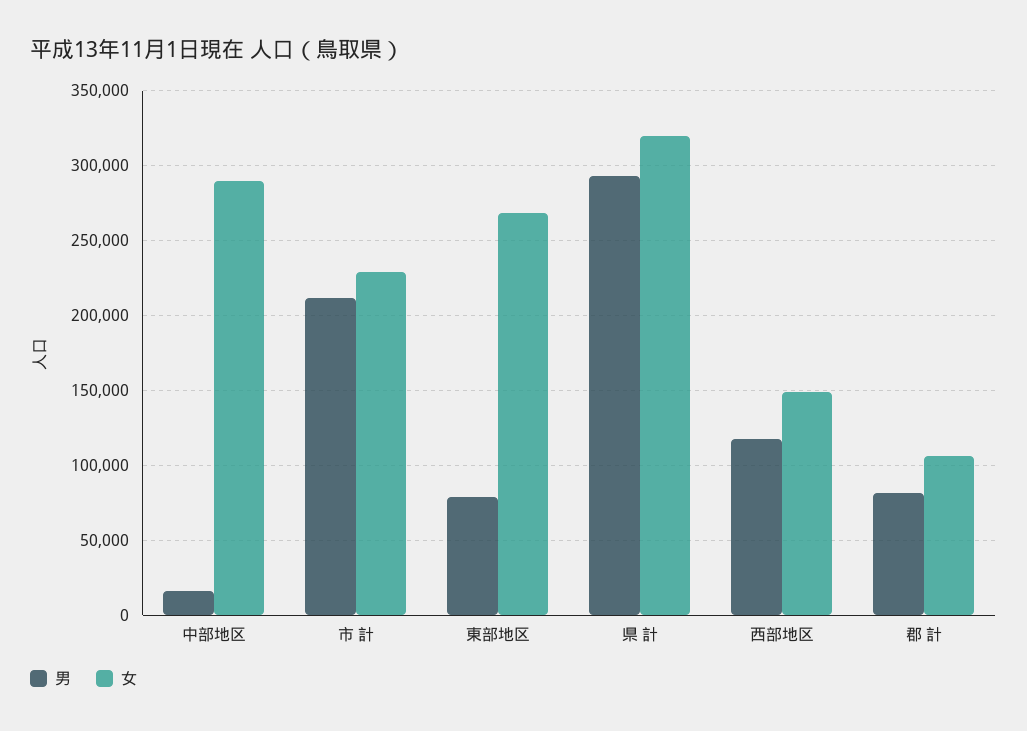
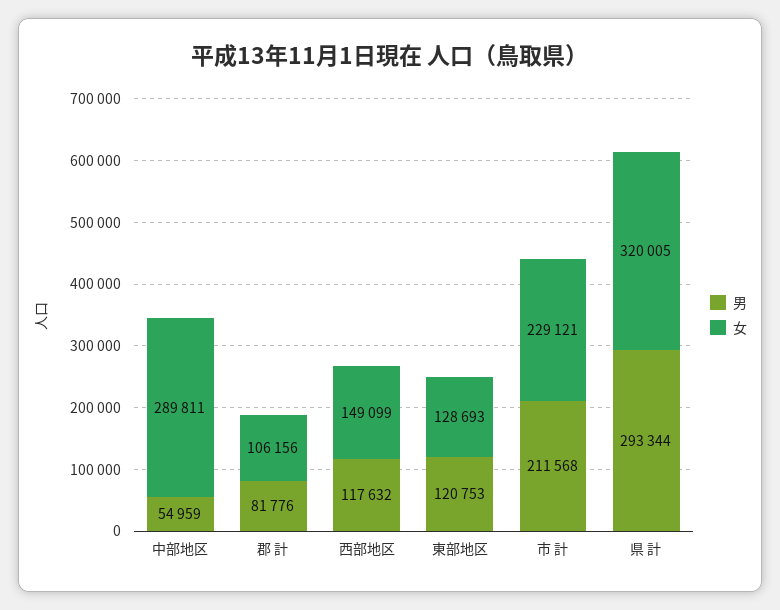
男, 中部地区: 15000 -> 54959
男, 東部地区: 80000 -> 120753
女, 東部地区: 270000 -> 128693

